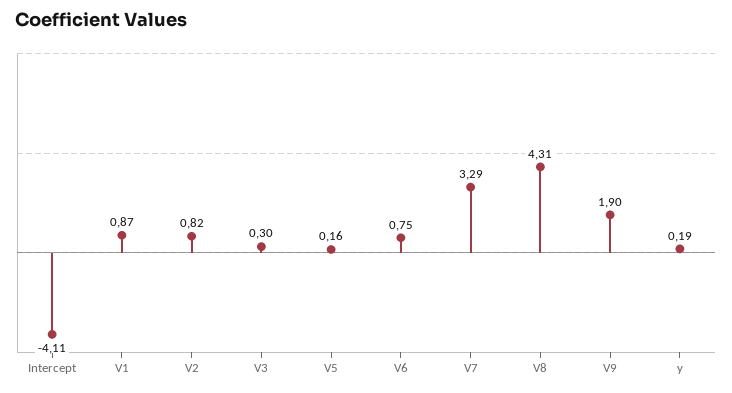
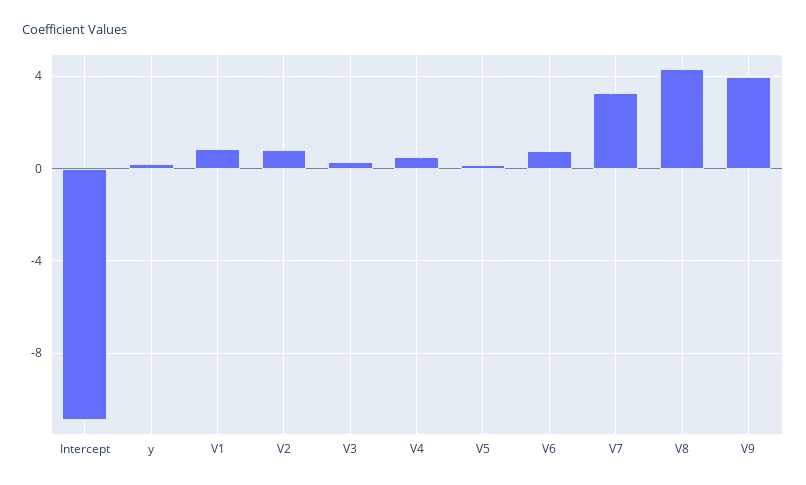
Intercept: -4.11 -> -11
V9: 1.9 -> 4
V4: none -> 0.5

